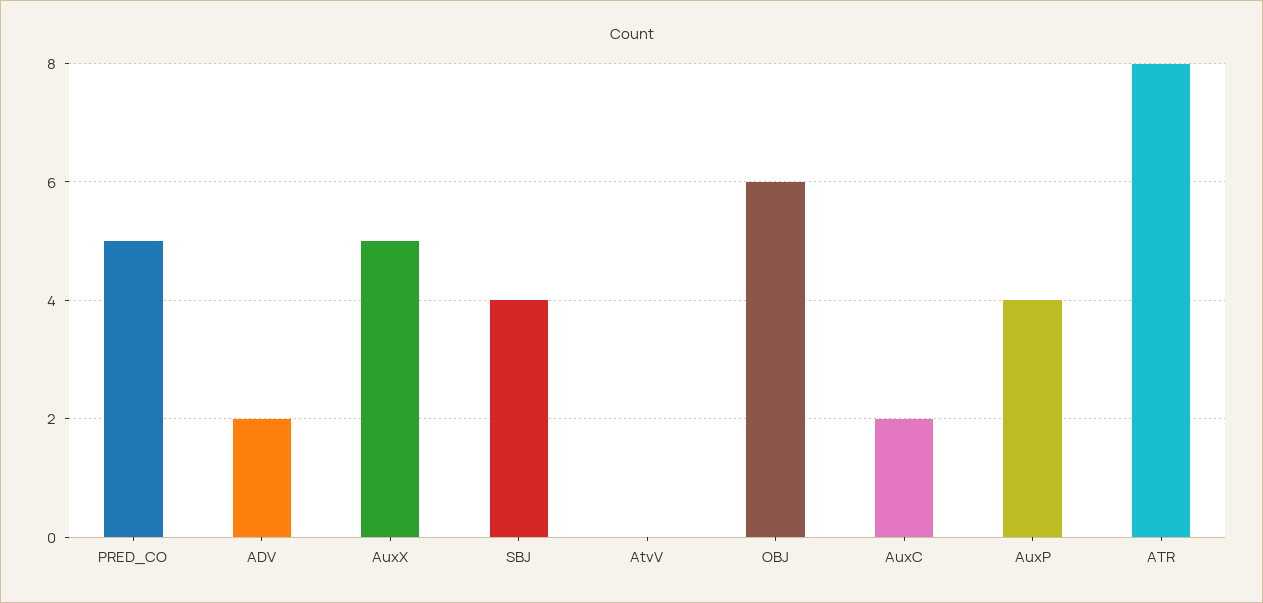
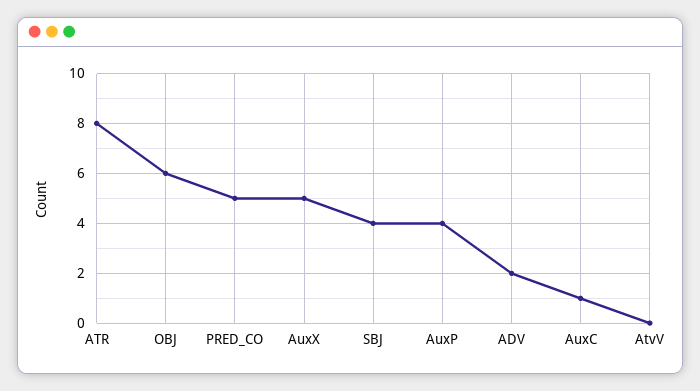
AuxC: 2 -> 1

